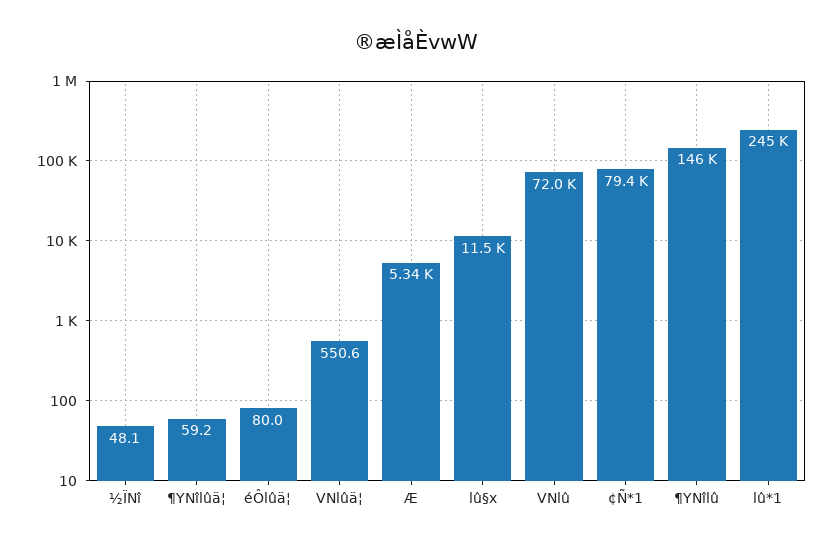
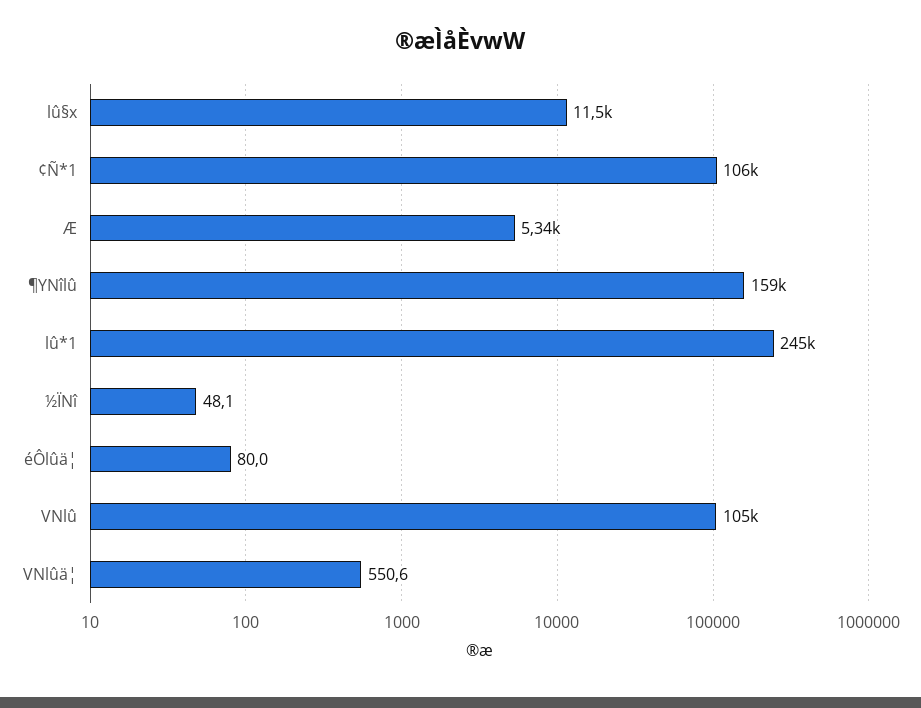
¶YNîlûä¦: 59.2 -> none
VNlû: 72000 -> 105000
¢Ñ*1: 79400 -> 106000
¶YNîlû: 146000 -> 159000

